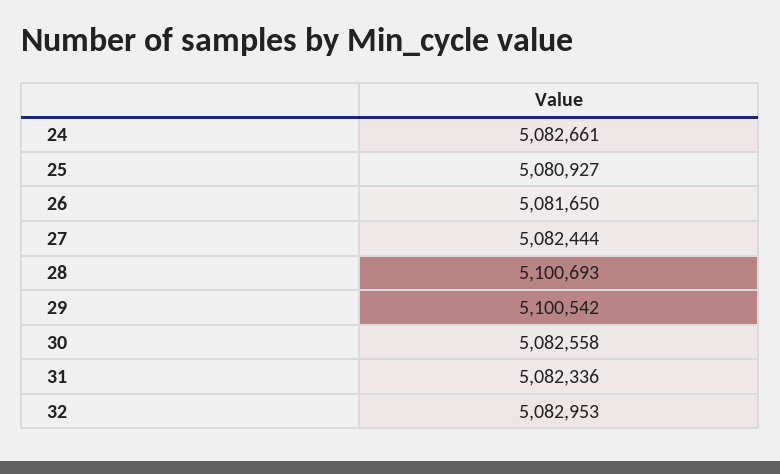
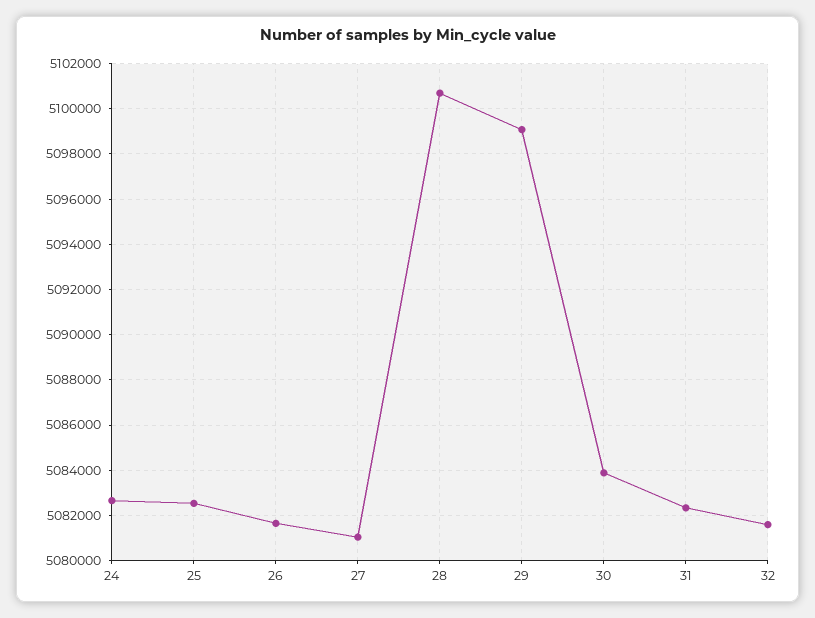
25: 5080927 -> 5082500
27: 5082444 -> 5081000
29: 5100542 -> 5099000
30: 5082558 -> 5084000
32: 5082953 -> 5081500

